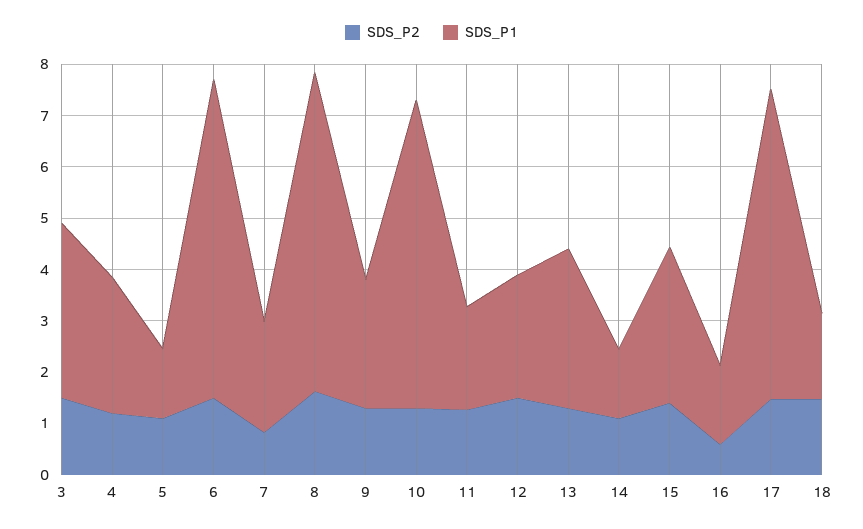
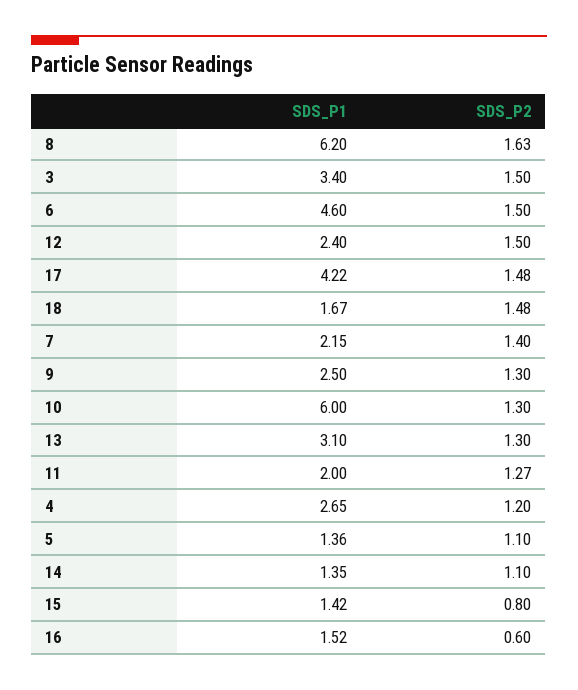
SDS_P1, 6: 6.2 -> 4.6
SDS_P2, 7: 0.8 -> 1.4
SDS_P2, 15: 1.4 -> 0.8
SDS_P1, 15: 3 -> 1.42
SDS_P1, 17: 6 -> 4.22

